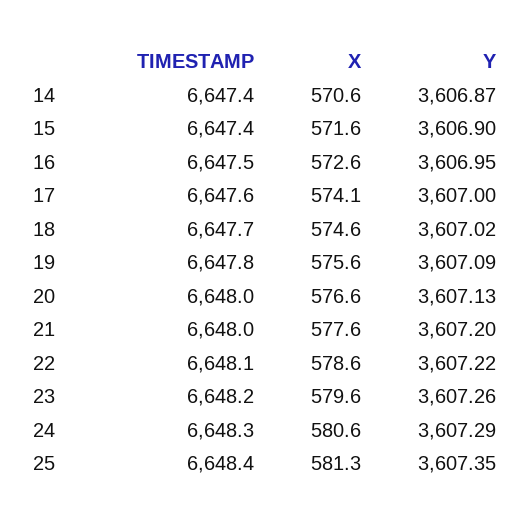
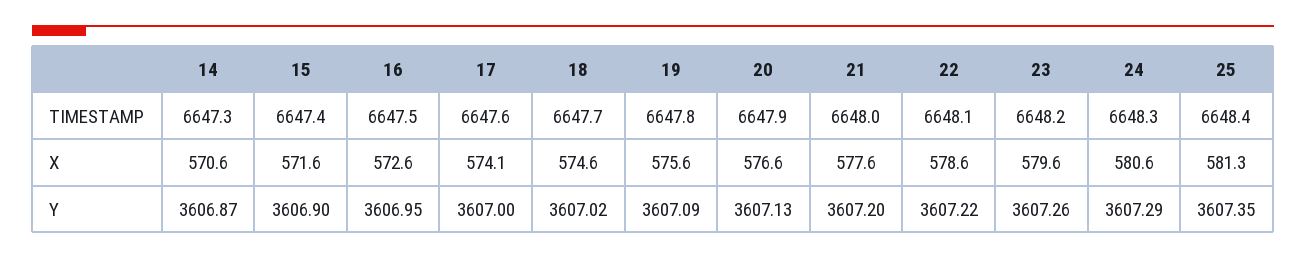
TIMESTAMP, 14: 6647.4 -> 6647.3
TIMESTAMP, 20: 6648 -> 6647.9

